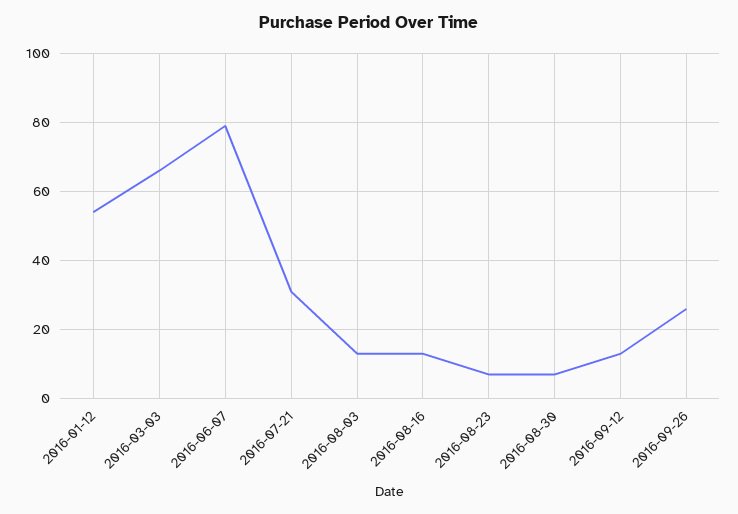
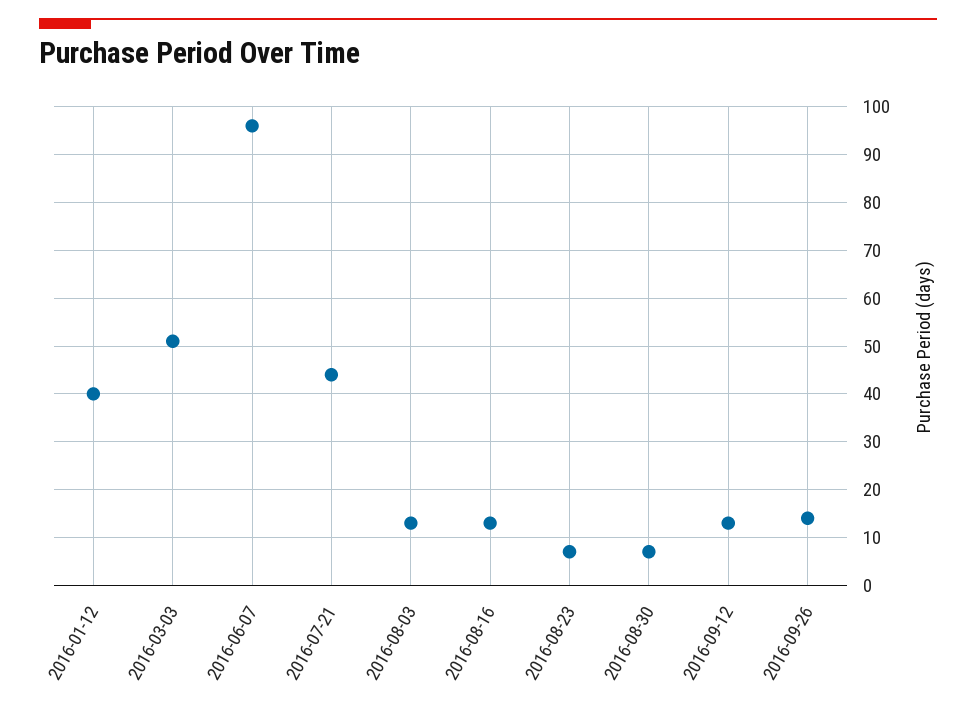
2016-01-12: 55 -> 40
2016-03-03: 65 -> 50
2016-06-07: 80 -> 95
2016-07-21: 30 -> 45
2016-09-26: 25 -> 15

